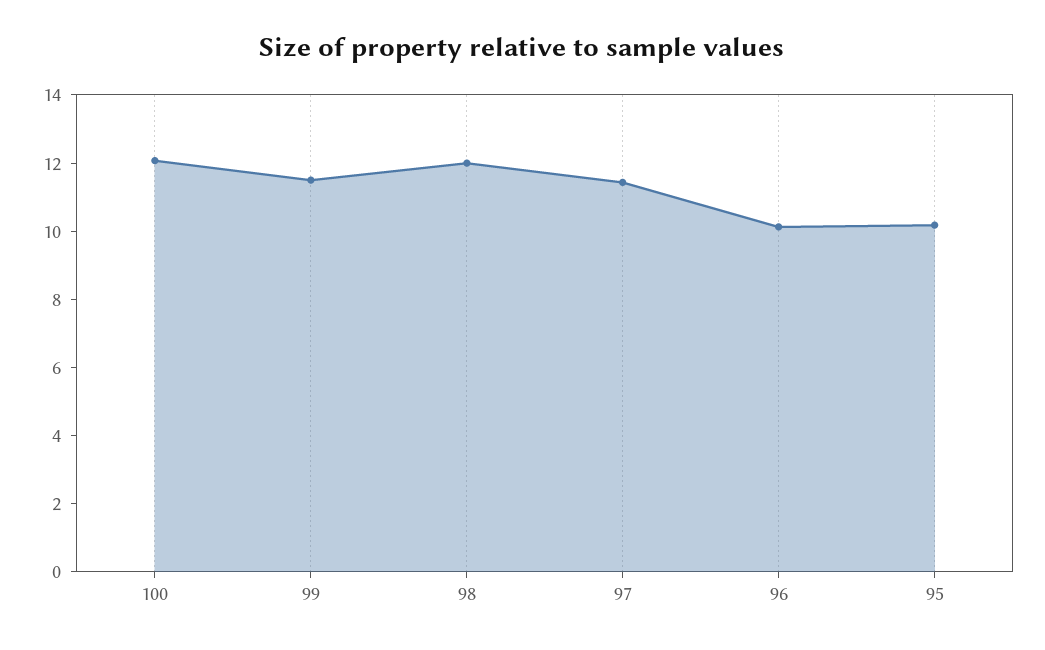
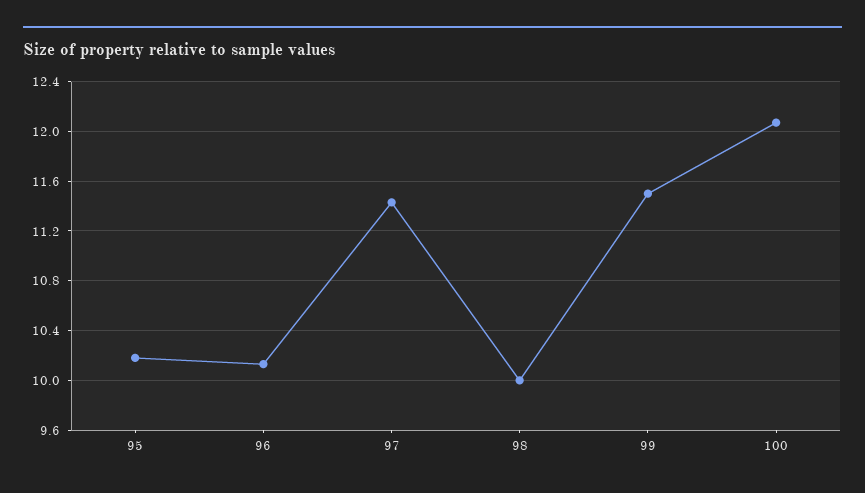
98: 12 -> 10

